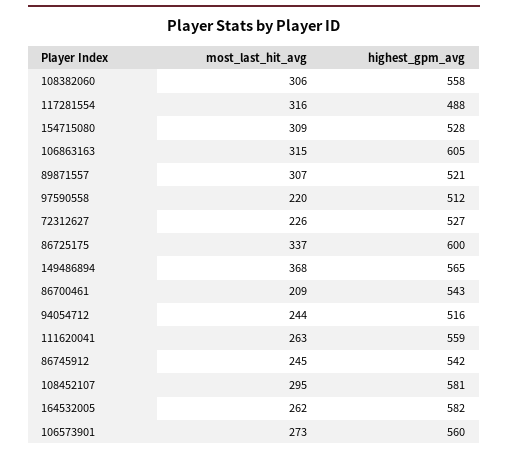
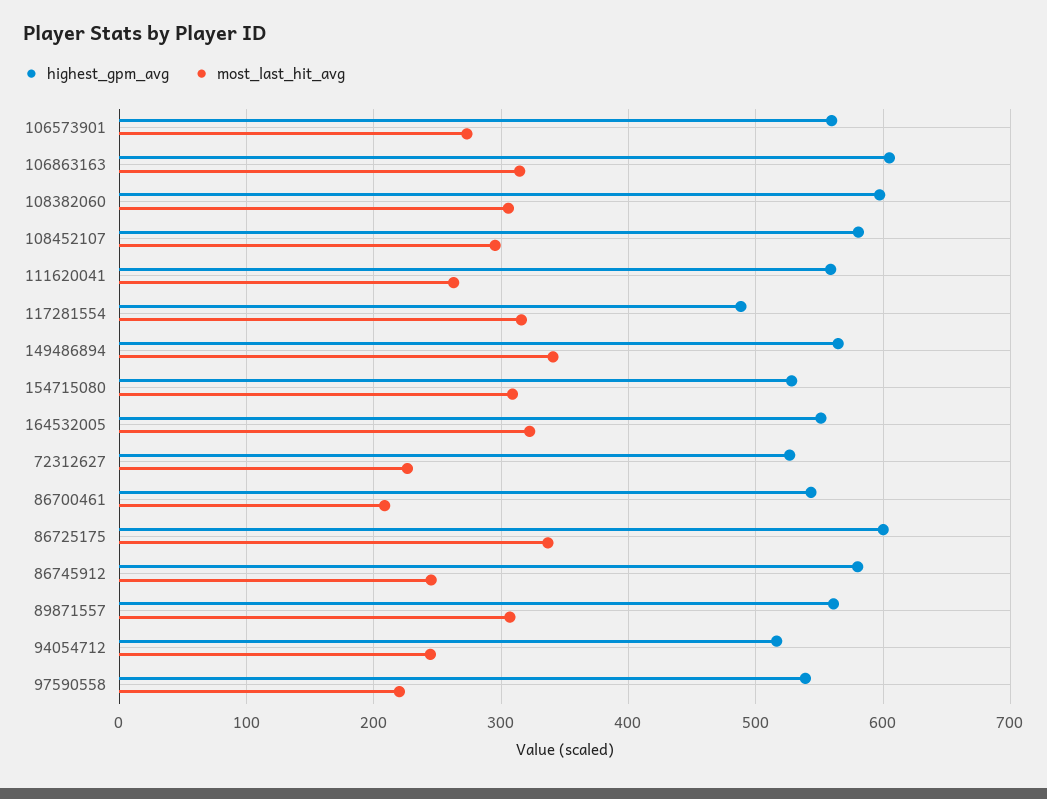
highest_gpm_avg, 108382060: 558 -> 600
highest_gpm_avg, 89871557: 521 -> 560
highest_gpm_avg, 97590558: 512 -> 540
most_last_hit_avg, 149486894: 368 -> 340
highest_gpm_avg, 86745912: 542 -> 580
most_last_hit_avg, 164532005: 262 -> 320
highest_gpm_avg, 164532005: 582 -> 550

